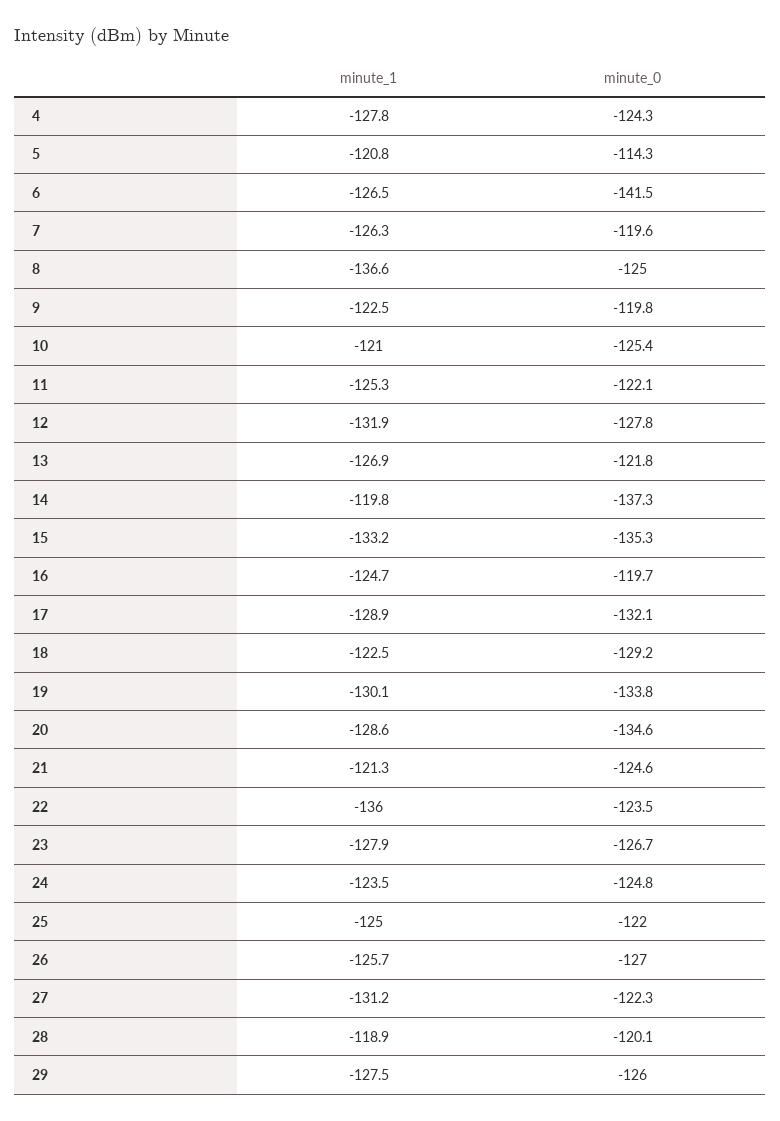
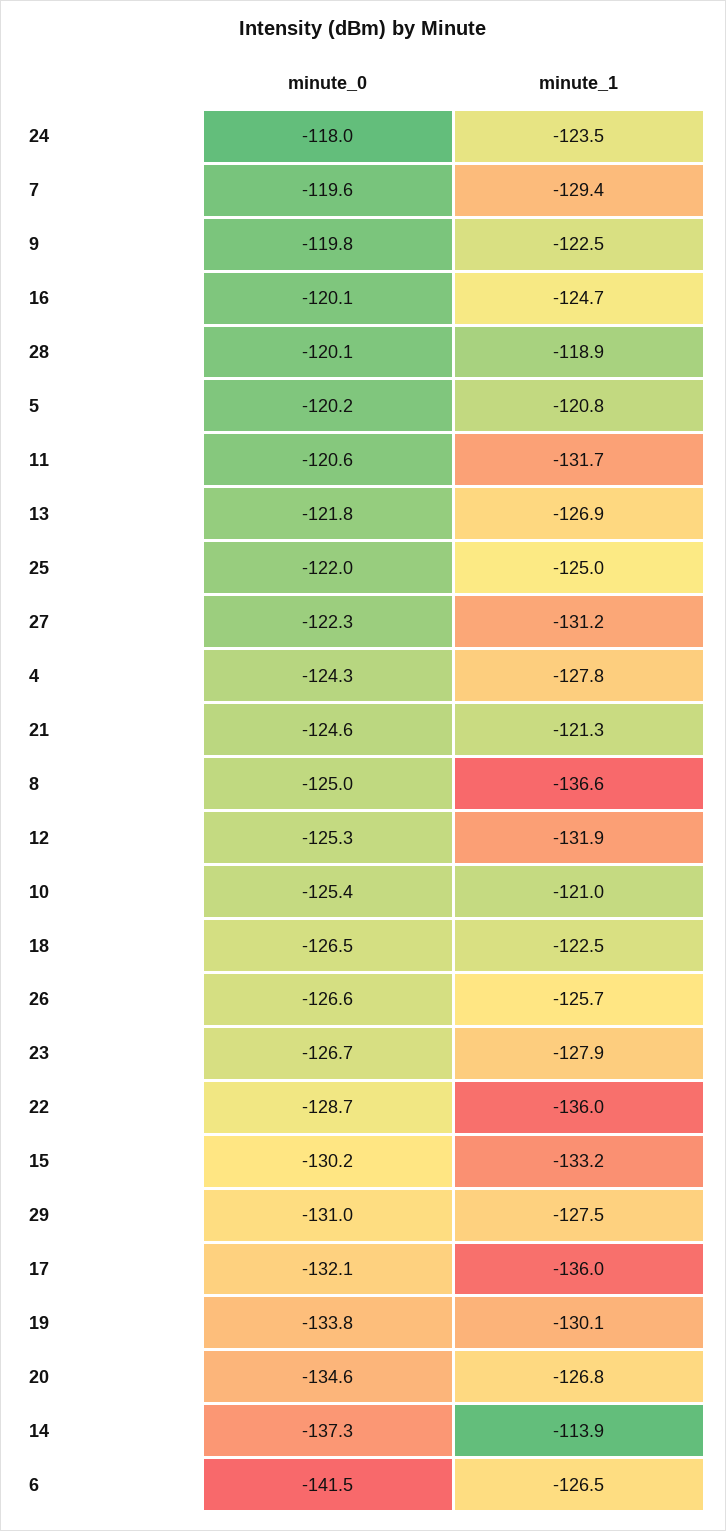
minute_0, 5: -114.3 -> -120.2
minute_1, 7: -126.3 -> -129.4
minute_1, 11: -125.3 -> -131.7
minute_0, 11: -122.1 -> -120.6
minute_0, 12: -127.8 -> -125.3
minute_1, 14: -119.8 -> -113.9
minute_0, 15: -135.3 -> -130.2
minute_0, 16: -119.7 -> -120.1
minute_1, 17: -128.9 -> -136
minute_0, 18: -129.2 -> -126.5
minute_1, 20: -128.6 -> -126.8
minute_0, 22: -123.5 -> -128.7
minute_0, 24: -124.8 -> -118
minute_0, 26: -127 -> -126.6
minute_0, 29: -126 -> -131

